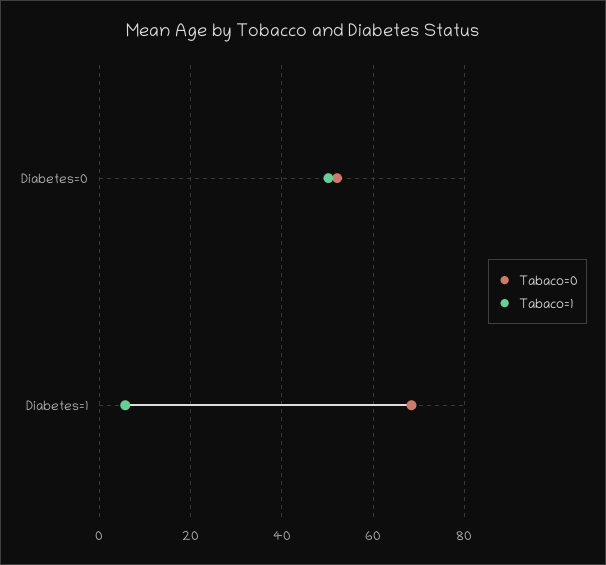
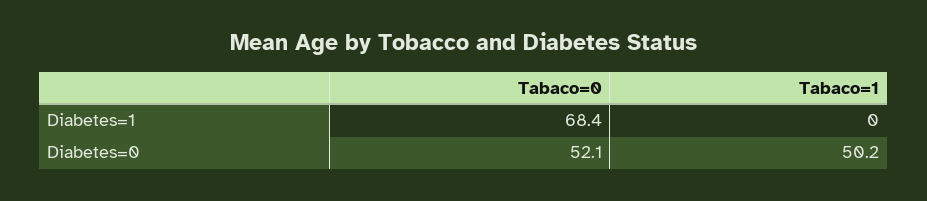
Tabaco=1, Diabetes=1: 6 -> 0

